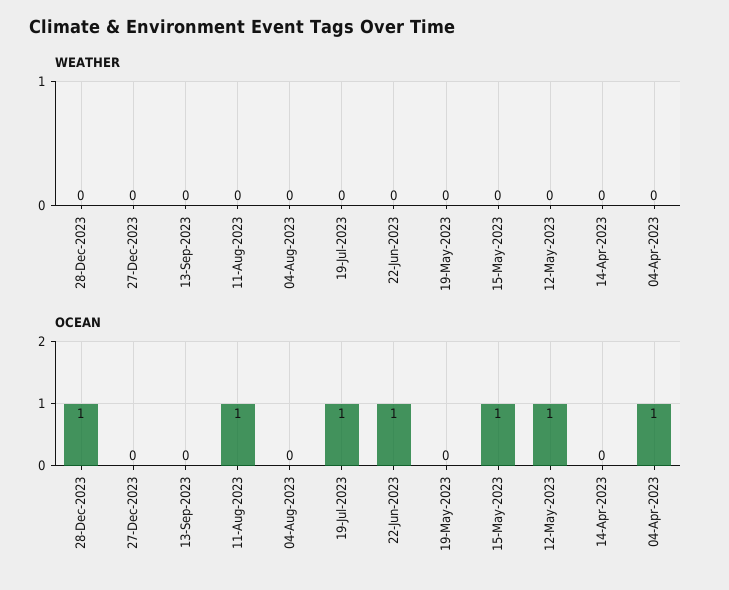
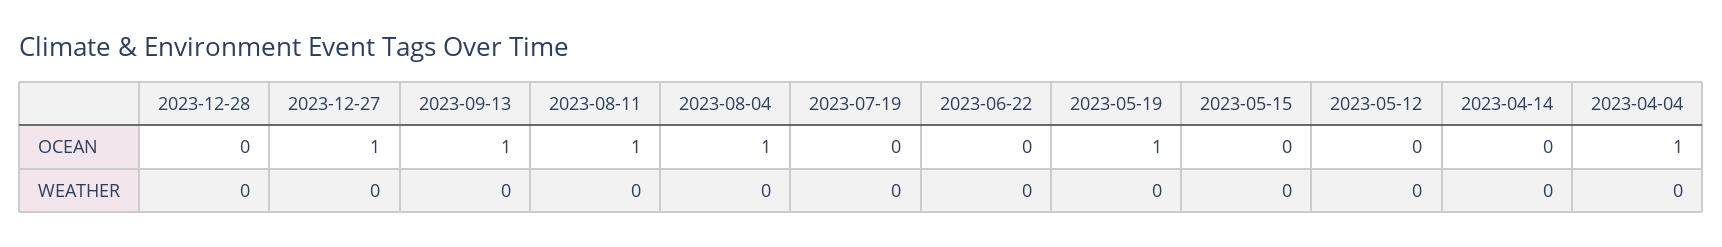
OCEAN, 28-Dec-2023: 1 -> 0
OCEAN, 27-Dec-2023: 0 -> 1
OCEAN, 13-Sep-2023: 0 -> 1
OCEAN, 04-Aug-2023: 0 -> 1
OCEAN, 19-Jul-2023: 1 -> 0
OCEAN, 22-Jun-2023: 1 -> 0
OCEAN, 19-May-2023: 0 -> 1
OCEAN, 15-May-2023: 1 -> 0
OCEAN, 12-May-2023: 1 -> 0

